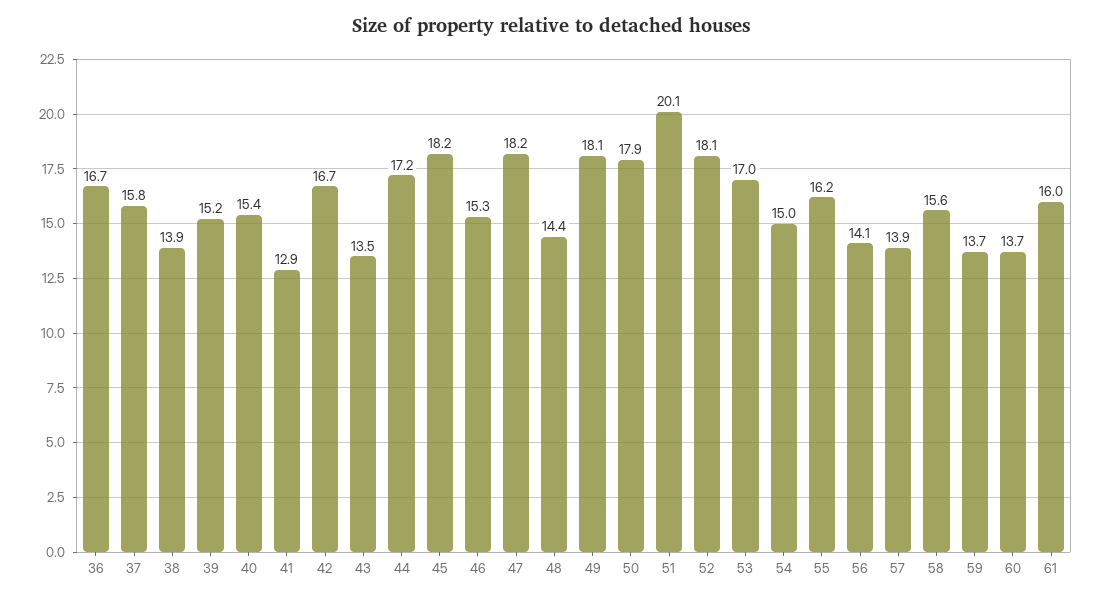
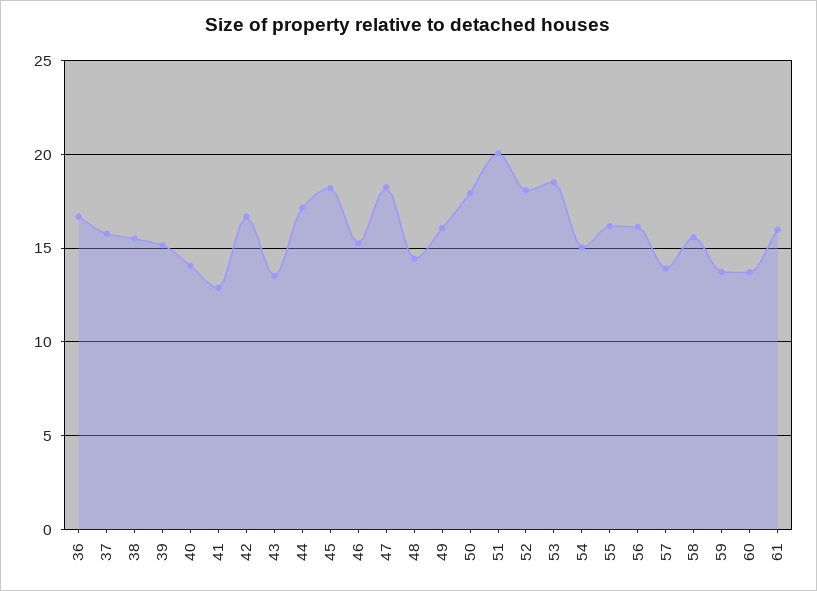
38: 13.9 -> 15.5
40: 15.4 -> 14
49: 18.1 -> 16
53: 17 -> 18.5
56: 14.1 -> 16

